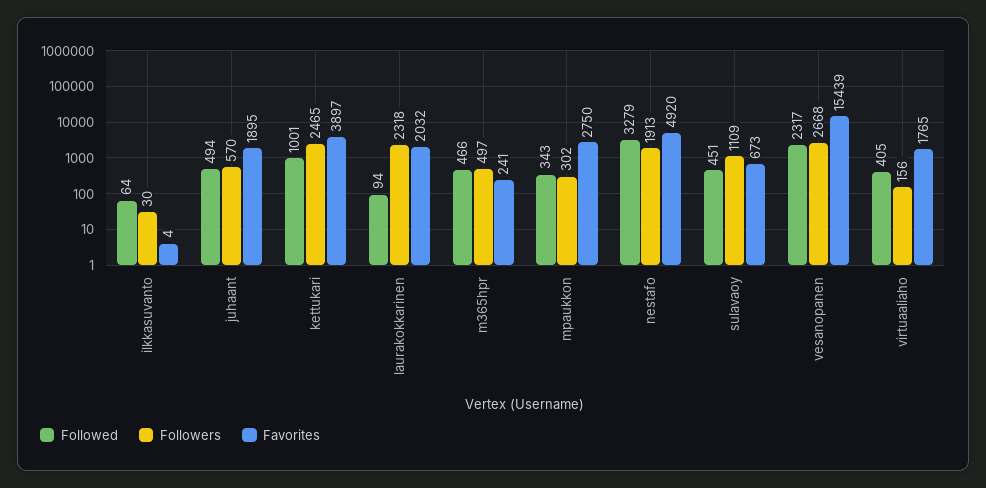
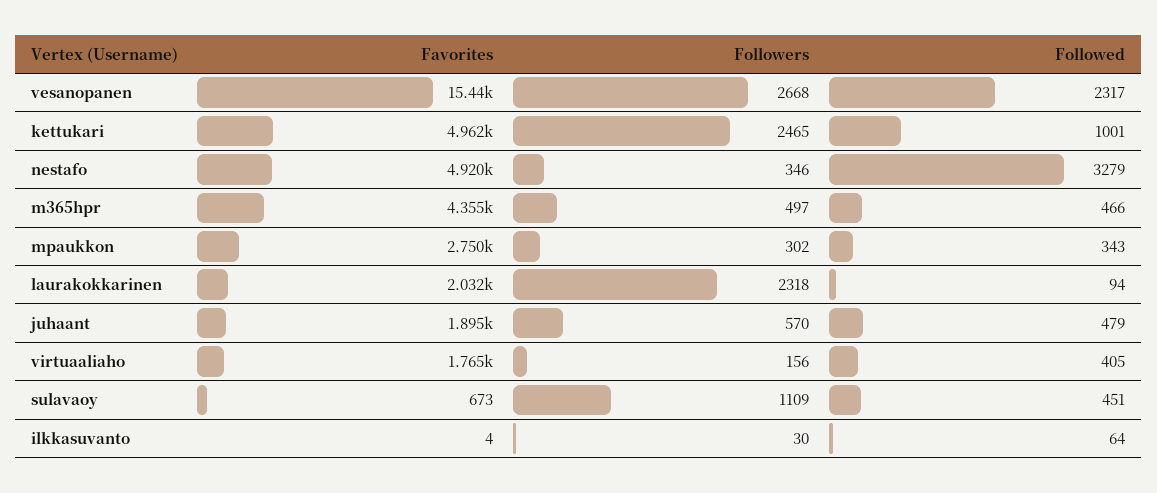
Followed, juhaant: 494 -> 479
Favorites, kettukari: 3897 -> 4962
Favorites, m365hpr: 241 -> 4355
Followers, nestafo: 1913 -> 346

